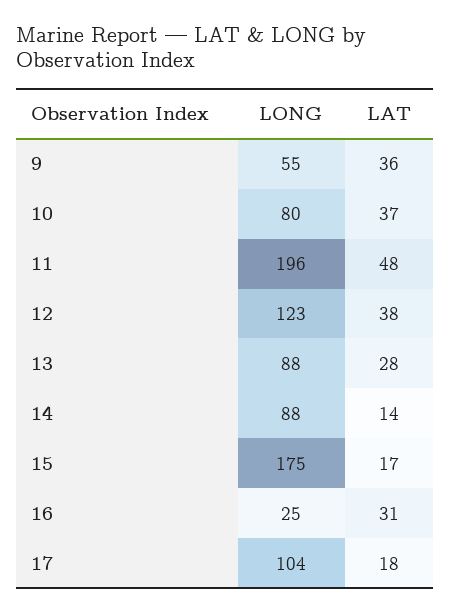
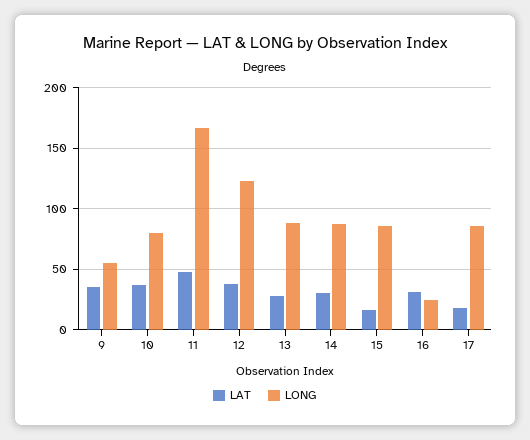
LONG, 11: 196 -> 165
LAT, 14: 14 -> 30
LONG, 15: 175 -> 85
LONG, 17: 104 -> 85

